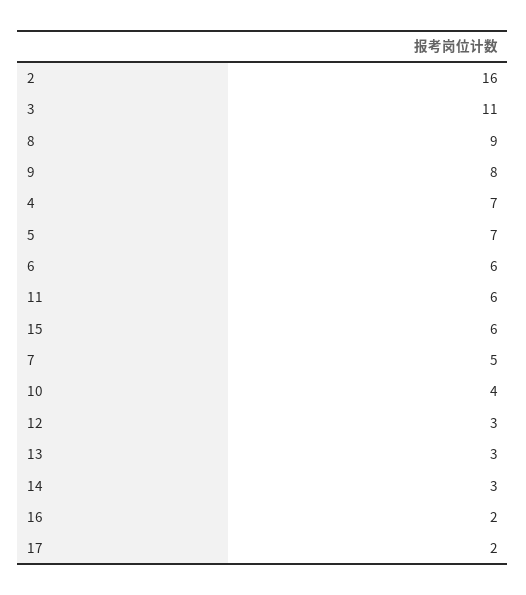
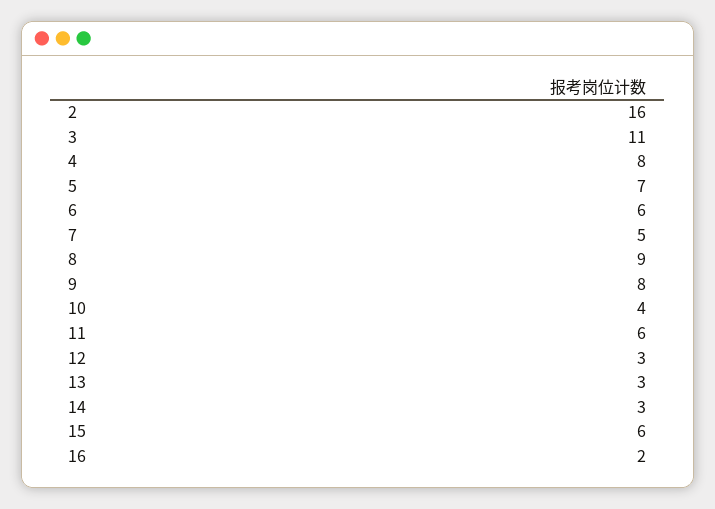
4: 7 -> 8
17: 2 -> none

